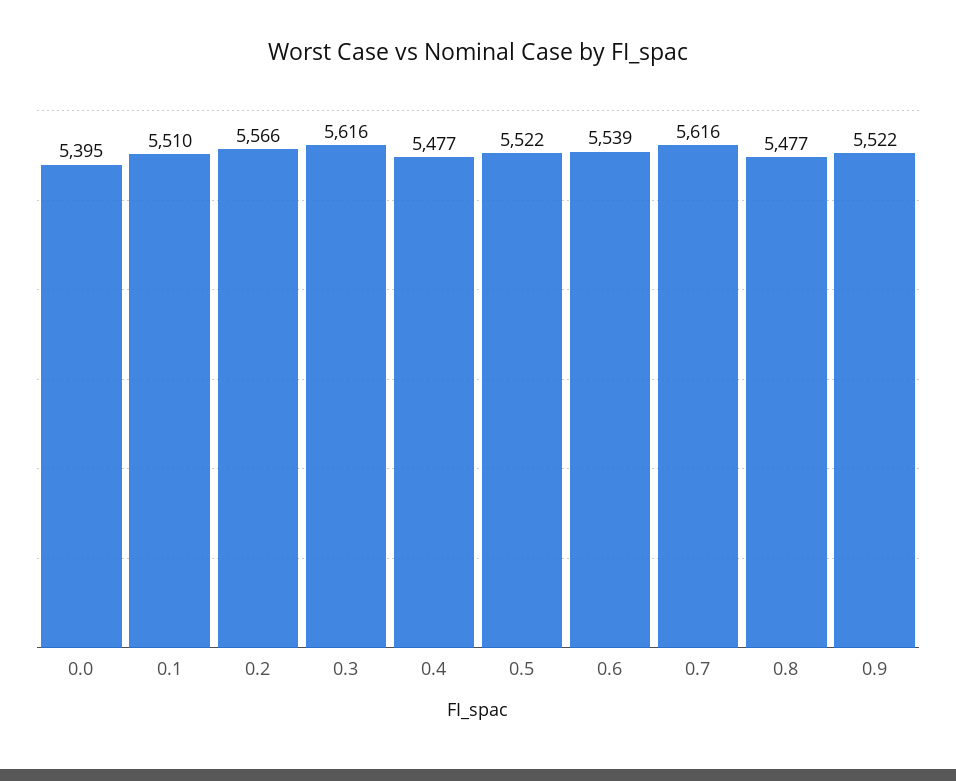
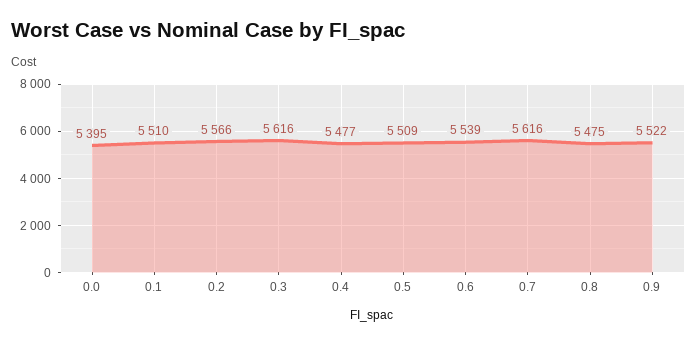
0.5: 5522 -> 5509
0.8: 5477 -> 5475

